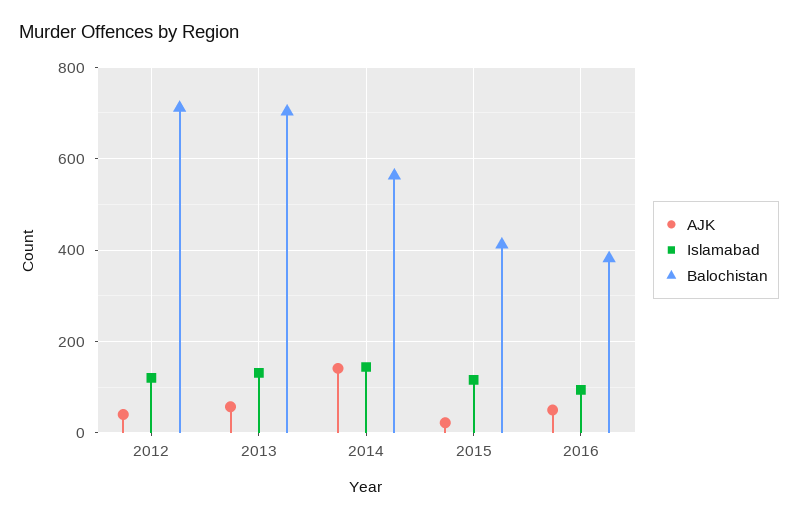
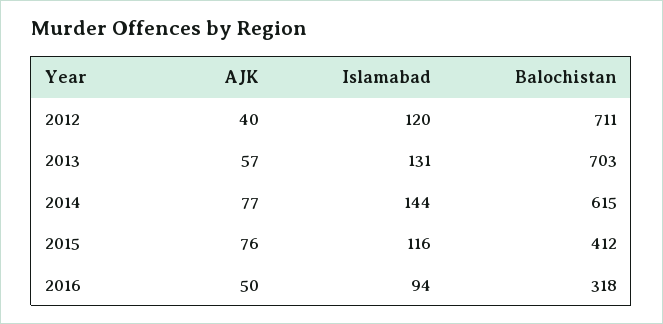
AJK, 2014: 140 -> 77
Balochistan, 2014: 560 -> 615
AJK, 2015: 20 -> 76
Balochistan, 2016: 380 -> 318

